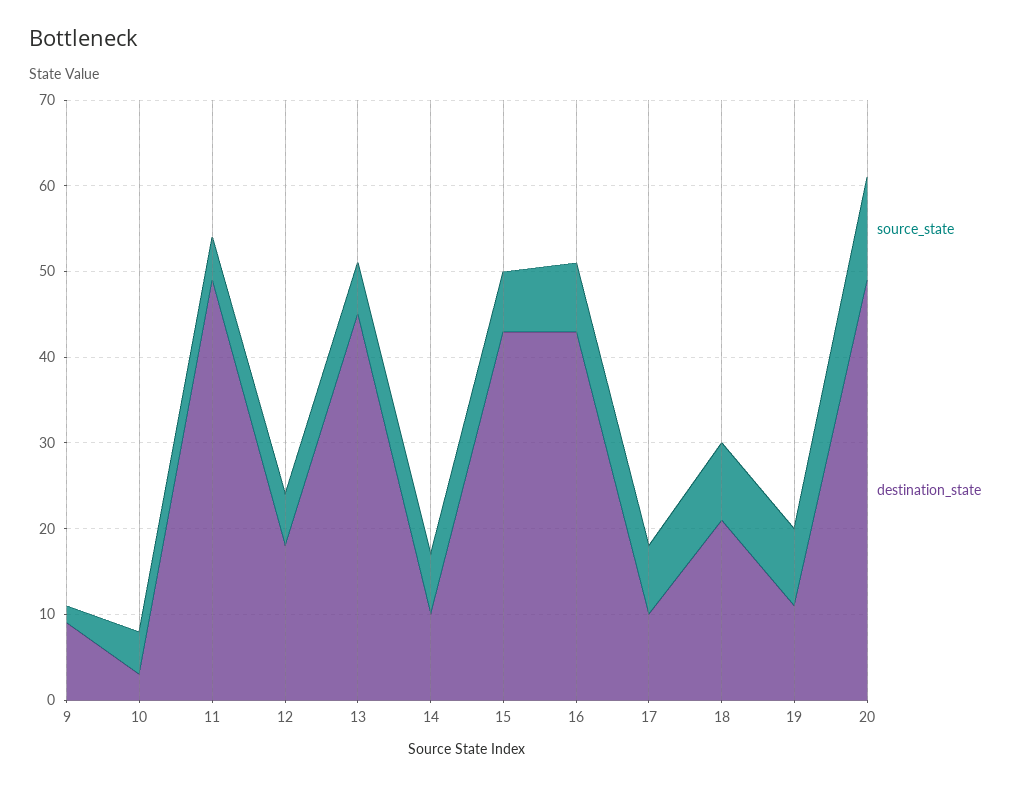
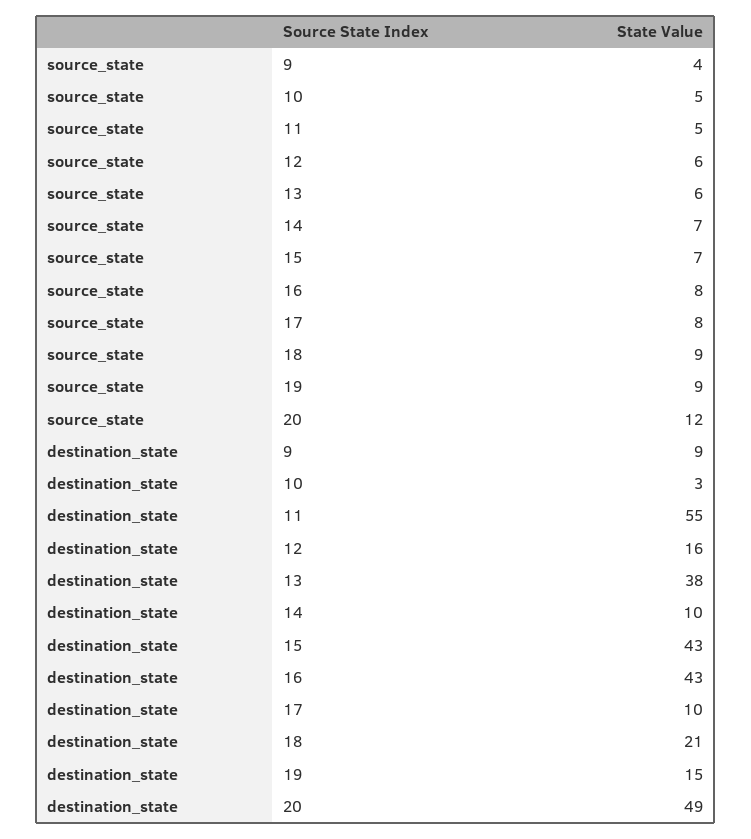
source_state, 9: 2 -> 4
destination_state, 11: 49 -> 55
destination_state, 12: 18 -> 16
destination_state, 13: 45 -> 38
destination_state, 19: 11 -> 15

